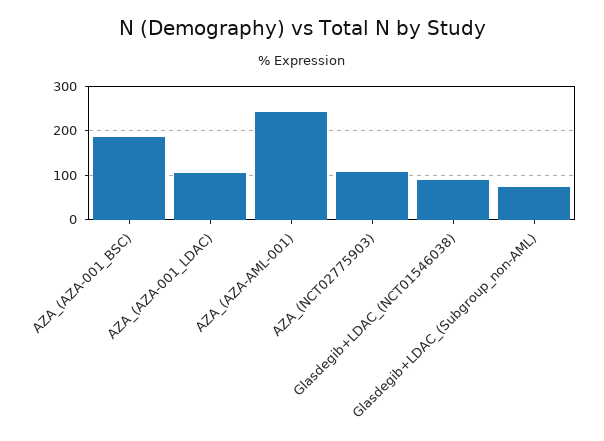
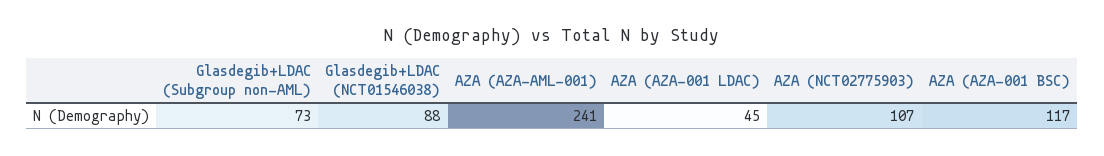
AZA_(AZA-001_BSC): 180 -> 117
AZA_(AZA-001_LDAC): 100 -> 45

